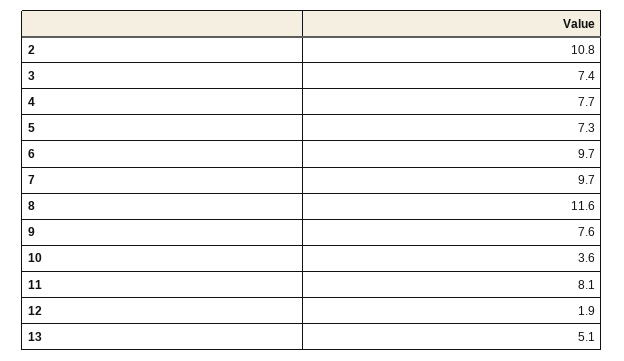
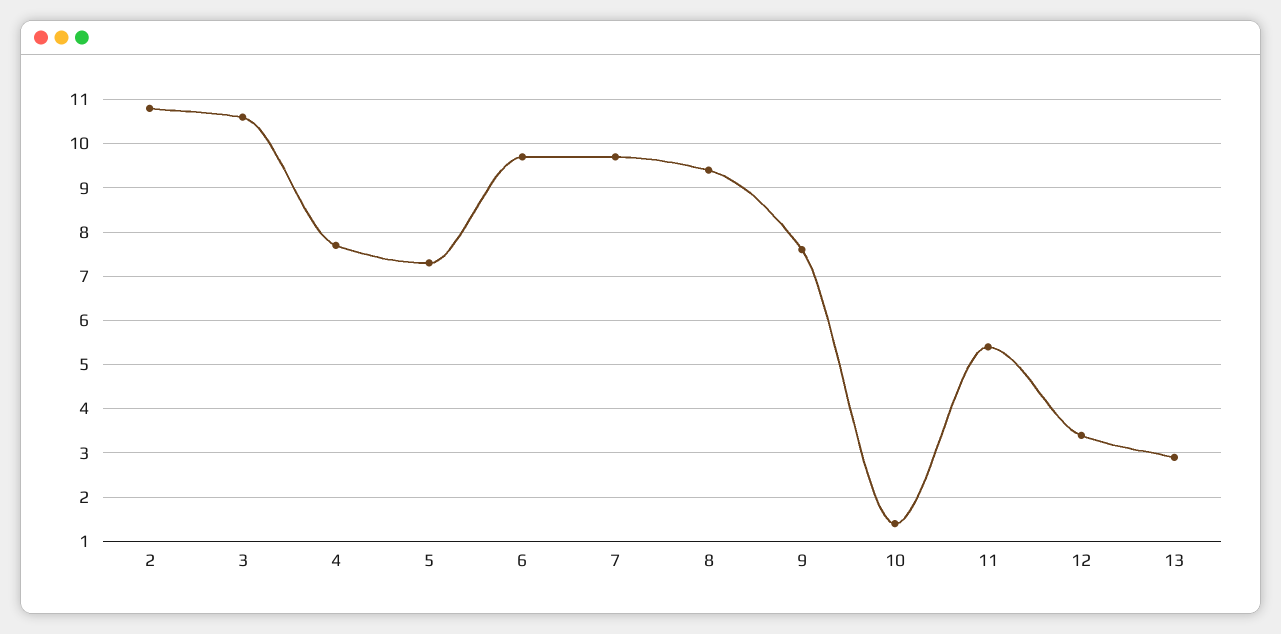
3: 7.4 -> 10.5
8: 11.6 -> 9.5
10: 3.6 -> 1.5
11: 8.1 -> 5.5
12: 1.9 -> 3.5
13: 5.1 -> 3

